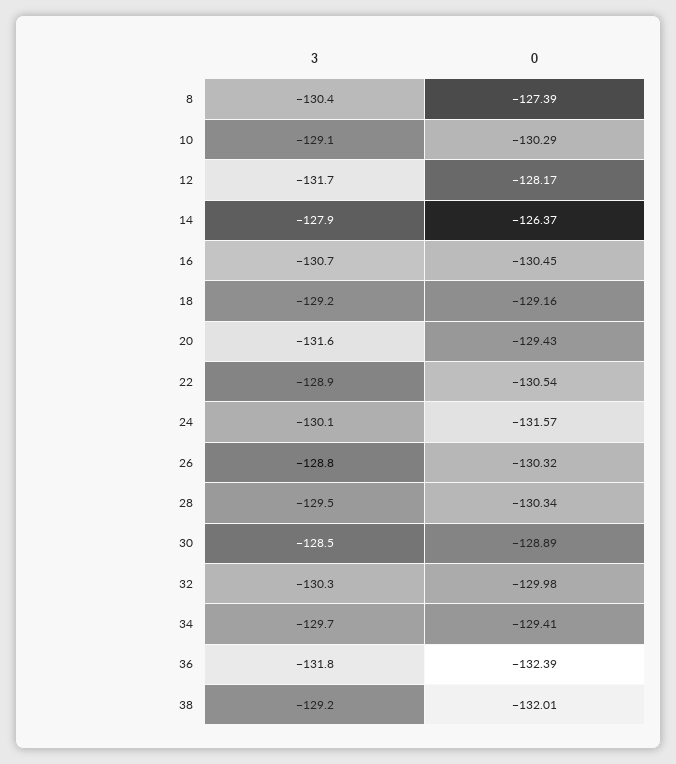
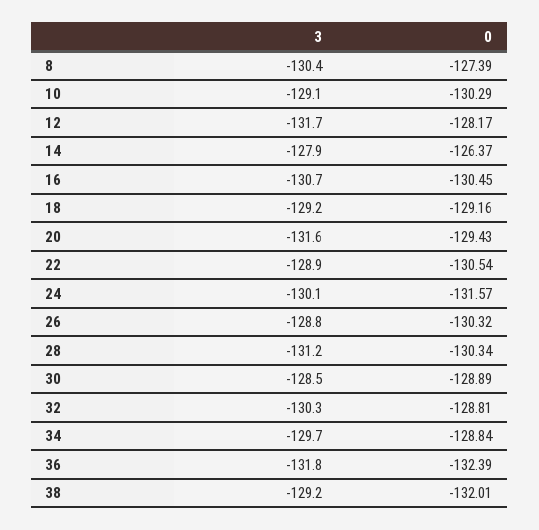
3, 28: -129.5 -> -131.2
0, 32: -129.98 -> -128.81
0, 34: -129.41 -> -128.84

